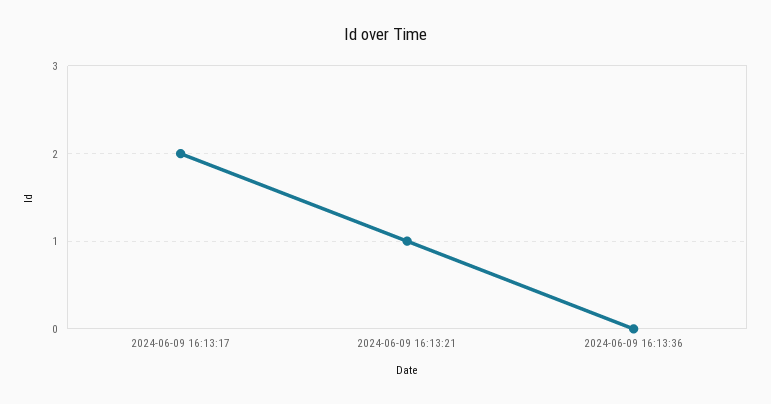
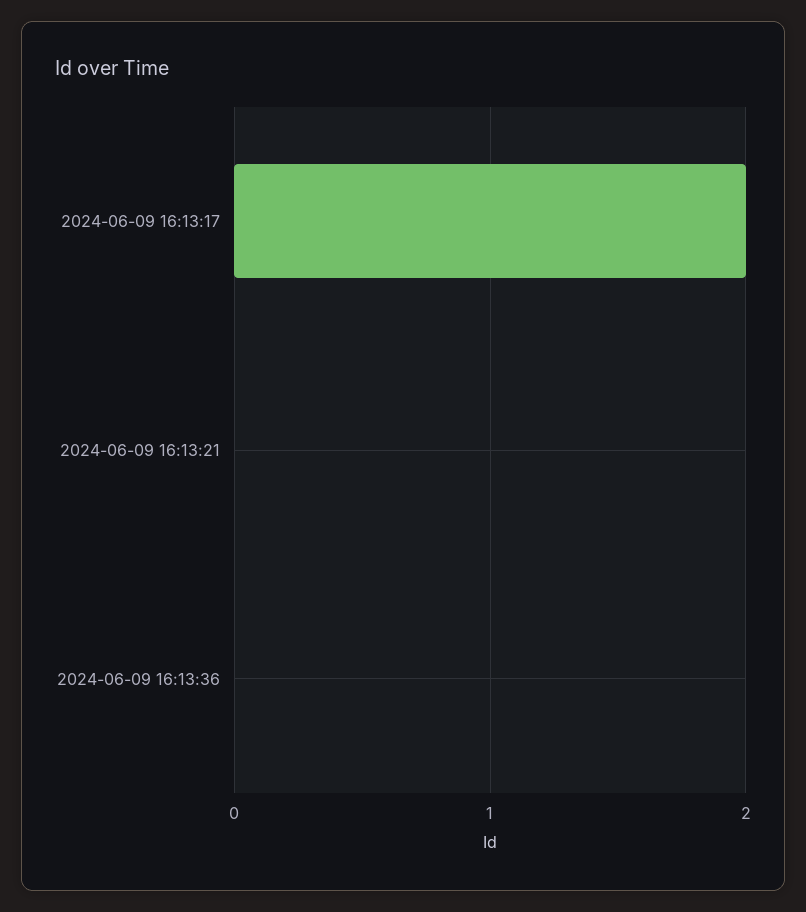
2024-06-09 16:13:21: 1 -> 0

